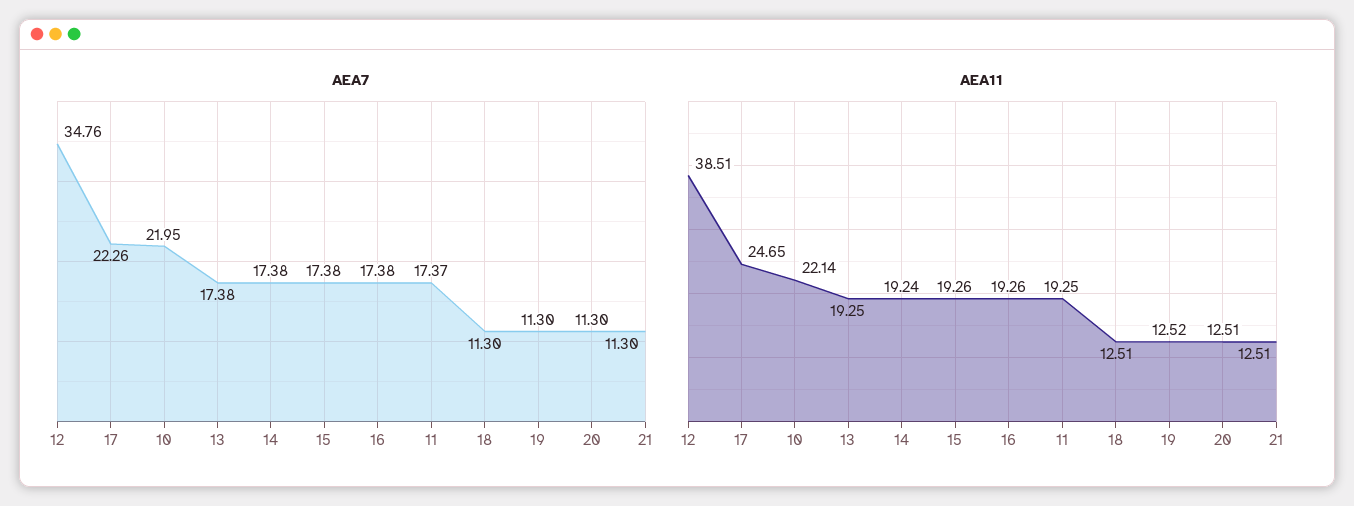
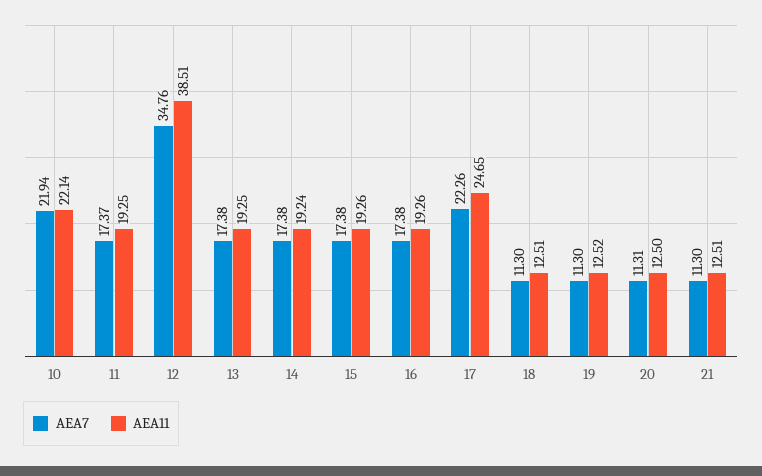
AEA7, 10: 21.95 -> 21.94
AEA7, 20: 11.3 -> 11.31
AEA11, 20: 12.51 -> 12.5

